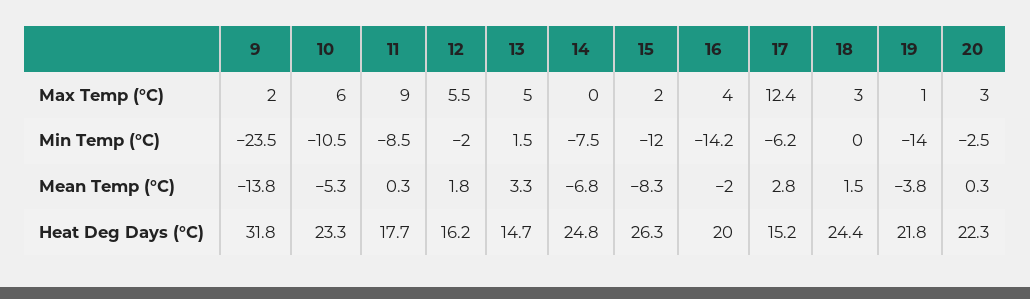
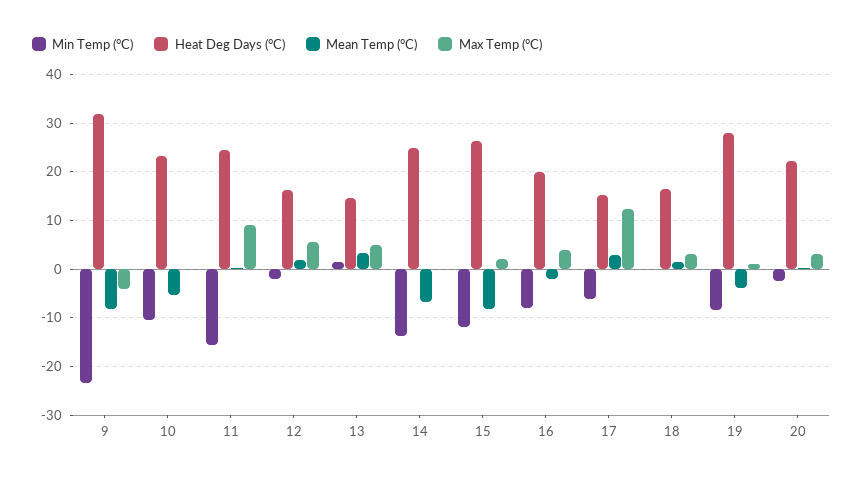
Max Temp (°C), 9: 2 -> -4
Max Temp (°C), 10: 6 -> 0
Min Temp (°C), 11: -8.5 -> -16
Min Temp (°C), 14: -7.5 -> -14
Min Temp (°C), 16: -14.2 -> -8
Min Temp (°C), 19: -14 -> -8
Mean Temp (°C), 9: -13.8 -> -8
Heat Deg Days (°C), 11: 17.7 -> 24
Heat Deg Days (°C), 18: 24.4 -> 16
Heat Deg Days (°C), 19: 21.8 -> 28

